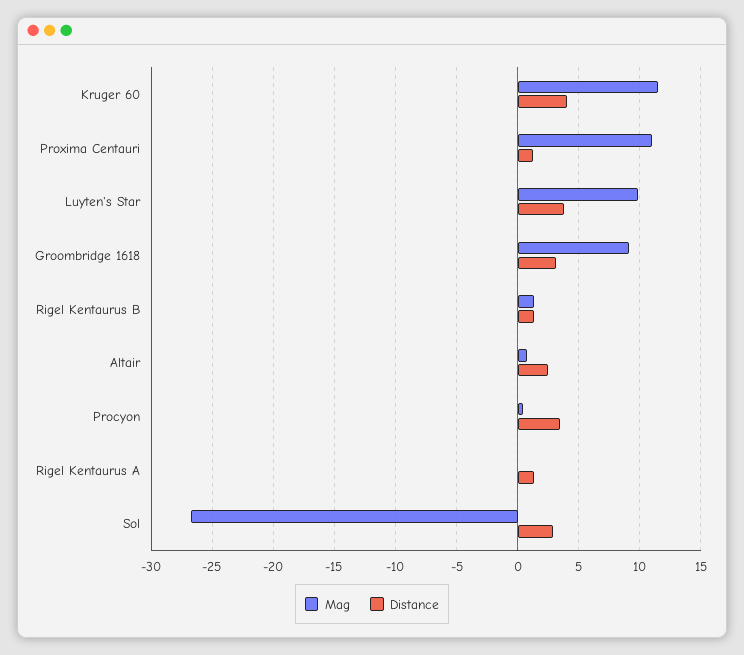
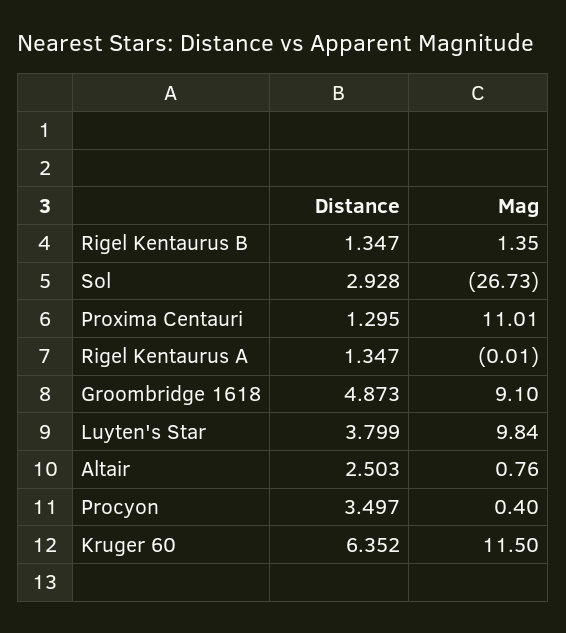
Distance, Kruger 60: 4 -> 6.352
Distance, Groombridge 1618: 3 -> 4.873

